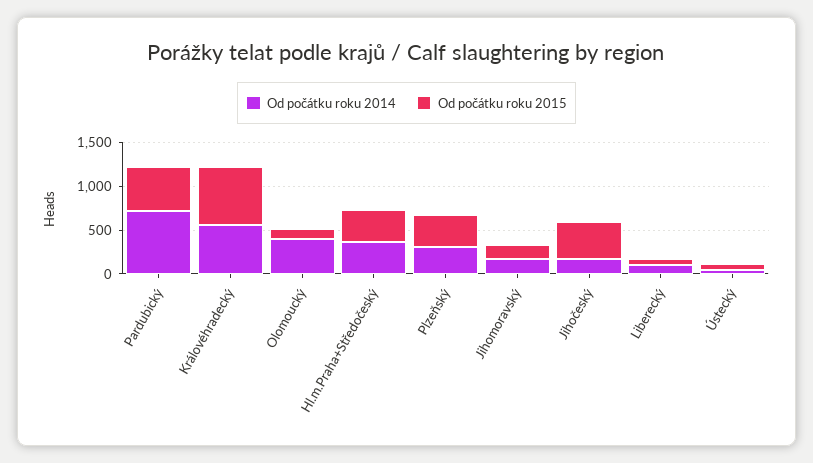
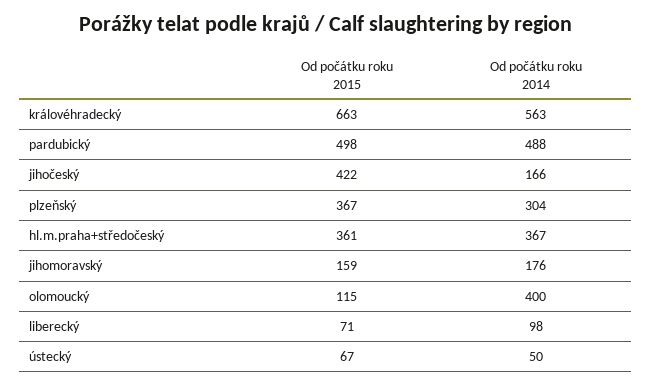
Od počátku roku 2014, Pardubický: 700 -> 488

